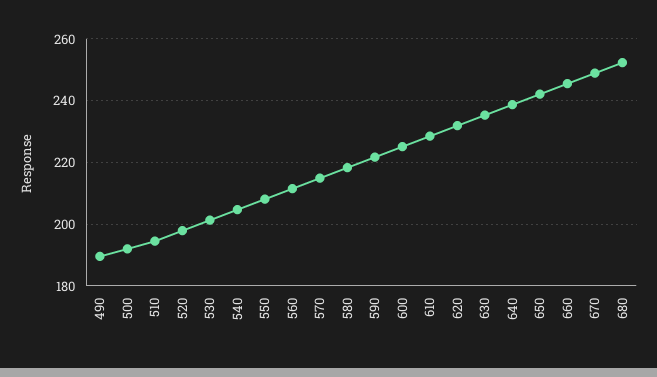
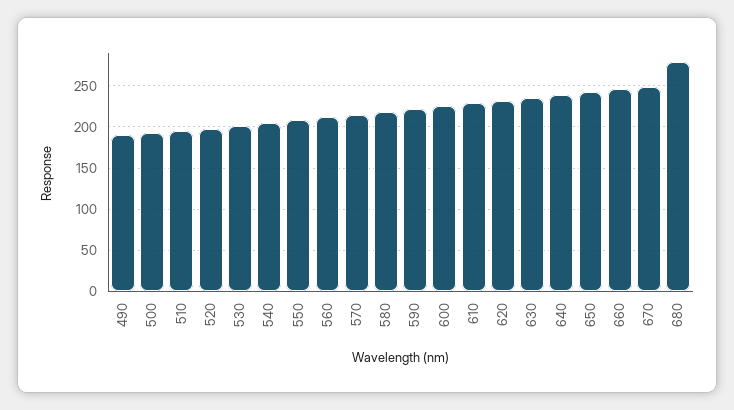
680: 252 -> 280

